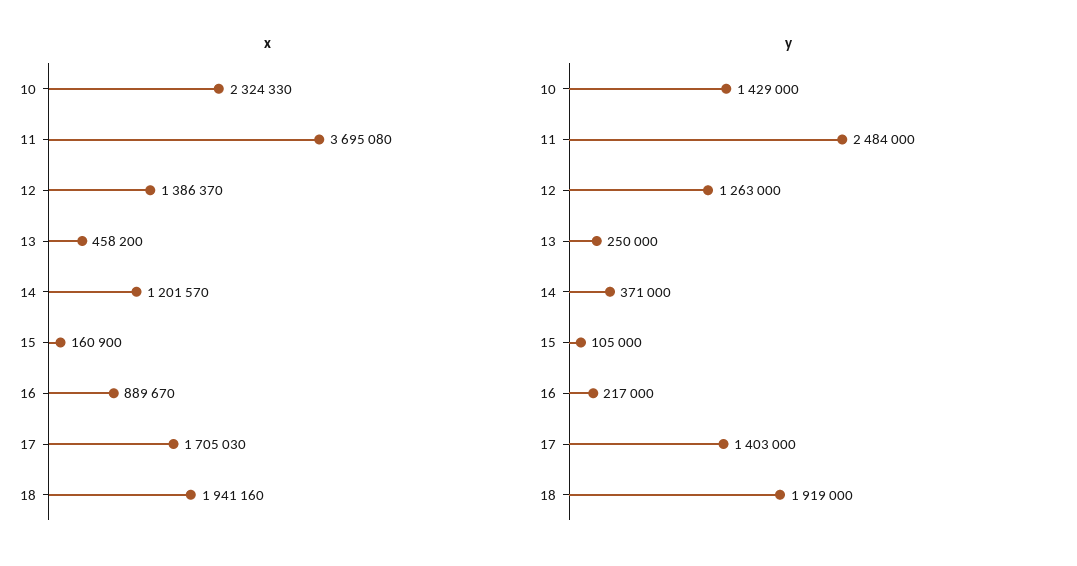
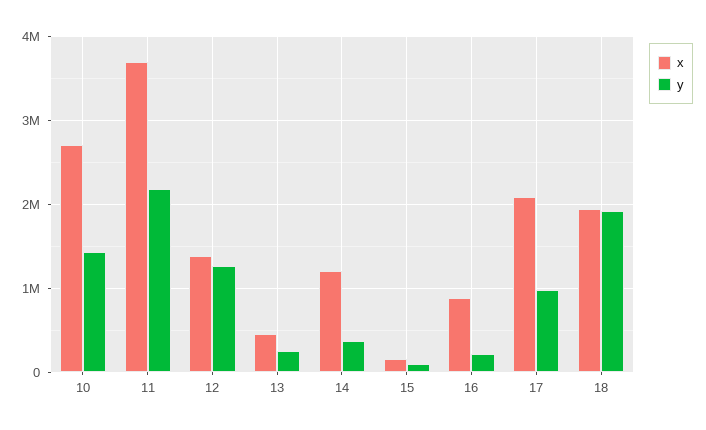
x, 10: 2324330 -> 2700000
x, 17: 1705030 -> 2100000
y, 11: 2484000 -> 2200000
y, 17: 1403000 -> 1000000

